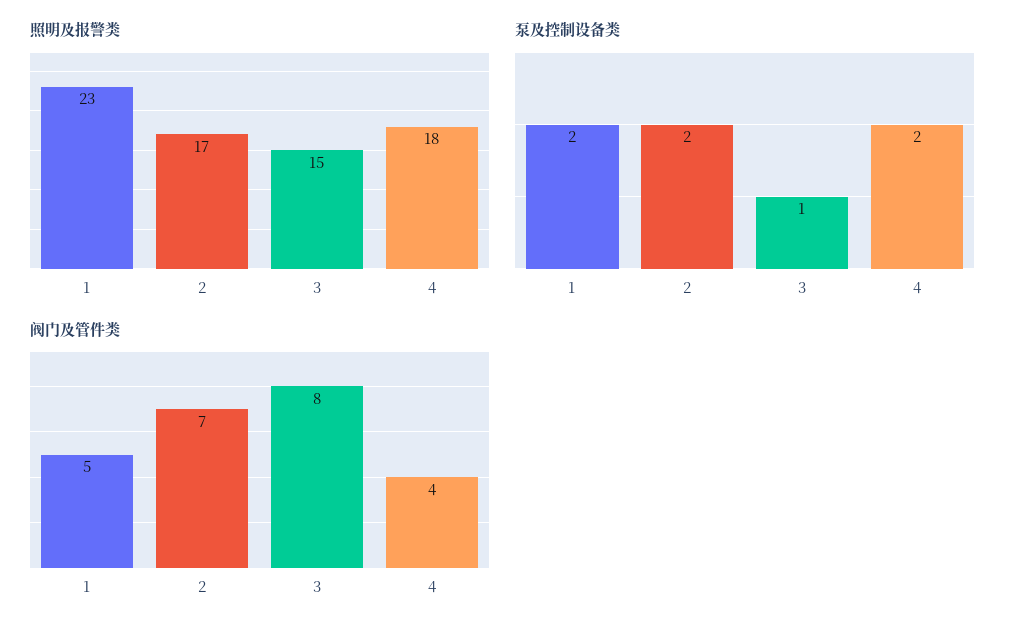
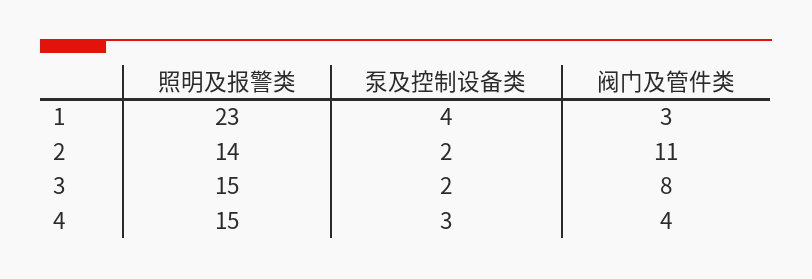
照明及报警类, 2: 17 -> 14
照明及报警类, 4: 18 -> 15
泵及控制设备类, 1: 2 -> 4
泵及控制设备类, 3: 1 -> 2
泵及控制设备类, 4: 2 -> 3
阀门及管件类, 1: 5 -> 3
阀门及管件类, 2: 7 -> 11

